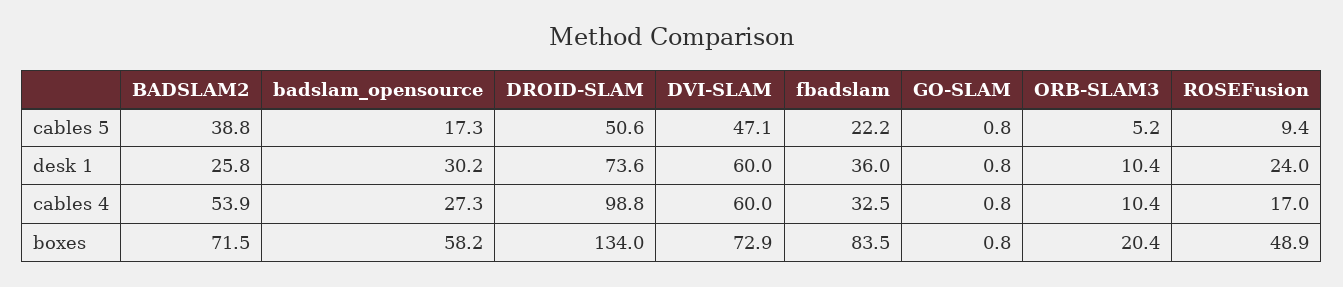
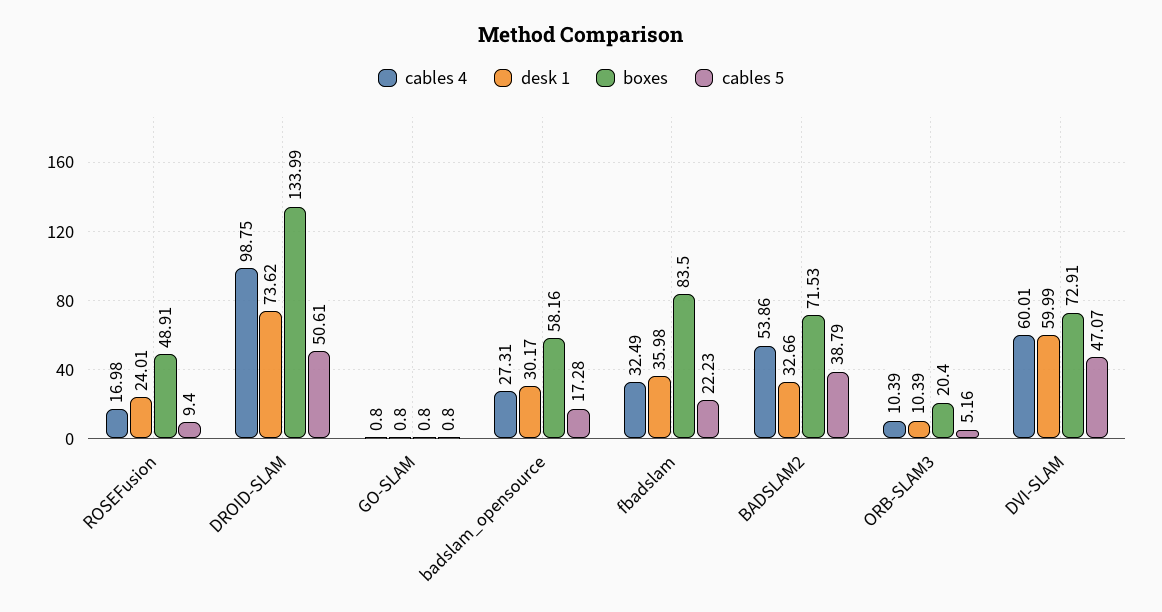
desk 1, BADSLAM2: 25.8 -> 32.66

